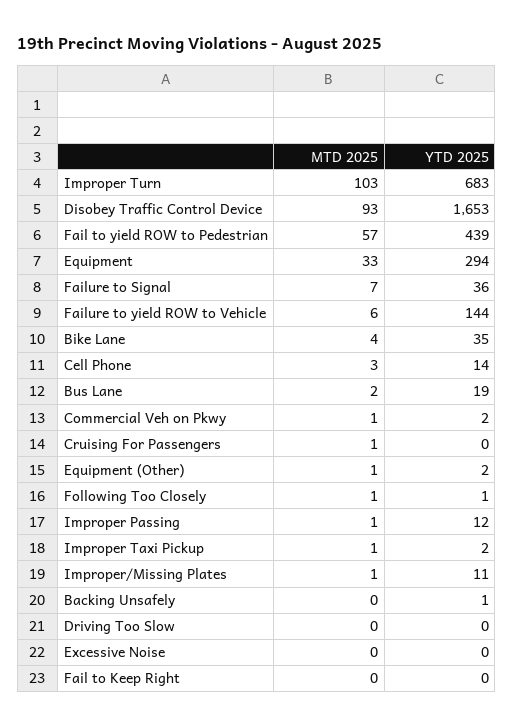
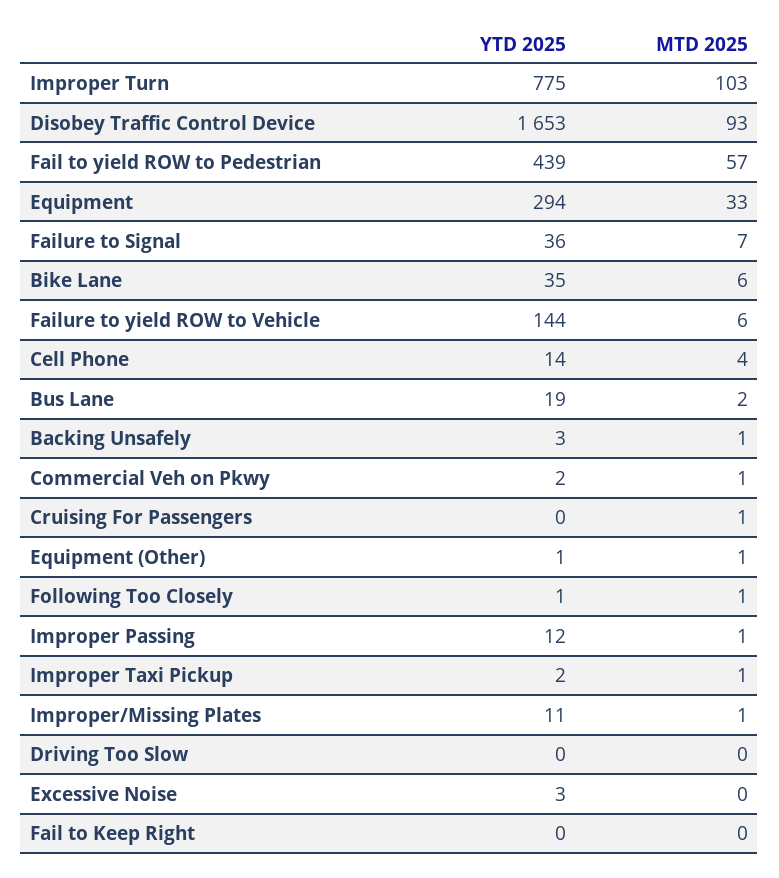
YTD 2025, Improper Turn: 683 -> 775
MTD 2025, Bike Lane: 4 -> 6
MTD 2025, Cell Phone: 3 -> 4
YTD 2025, Equipment (Other): 2 -> 1
MTD 2025, Backing Unsafely: 0 -> 1
YTD 2025, Backing Unsafely: 1 -> 3
YTD 2025, Excessive Noise: 0 -> 3

